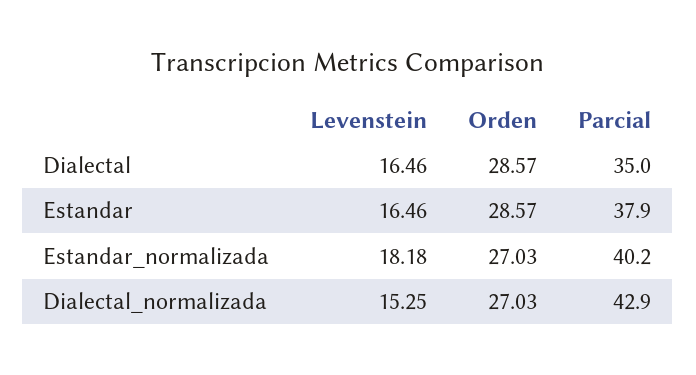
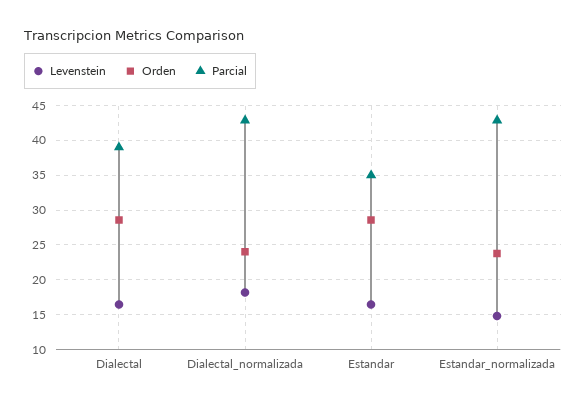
Parcial, Dialectal: 35 -> 39
Parcial, Estandar: 37.9 -> 35
Levenstein, Estandar_normalizada: 18.18 -> 15
Orden, Estandar_normalizada: 27.03 -> 24
Parcial, Estandar_normalizada: 40.2 -> 43
Levenstein, Dialectal_normalizada: 15.25 -> 18
Orden, Dialectal_normalizada: 27.03 -> 24

